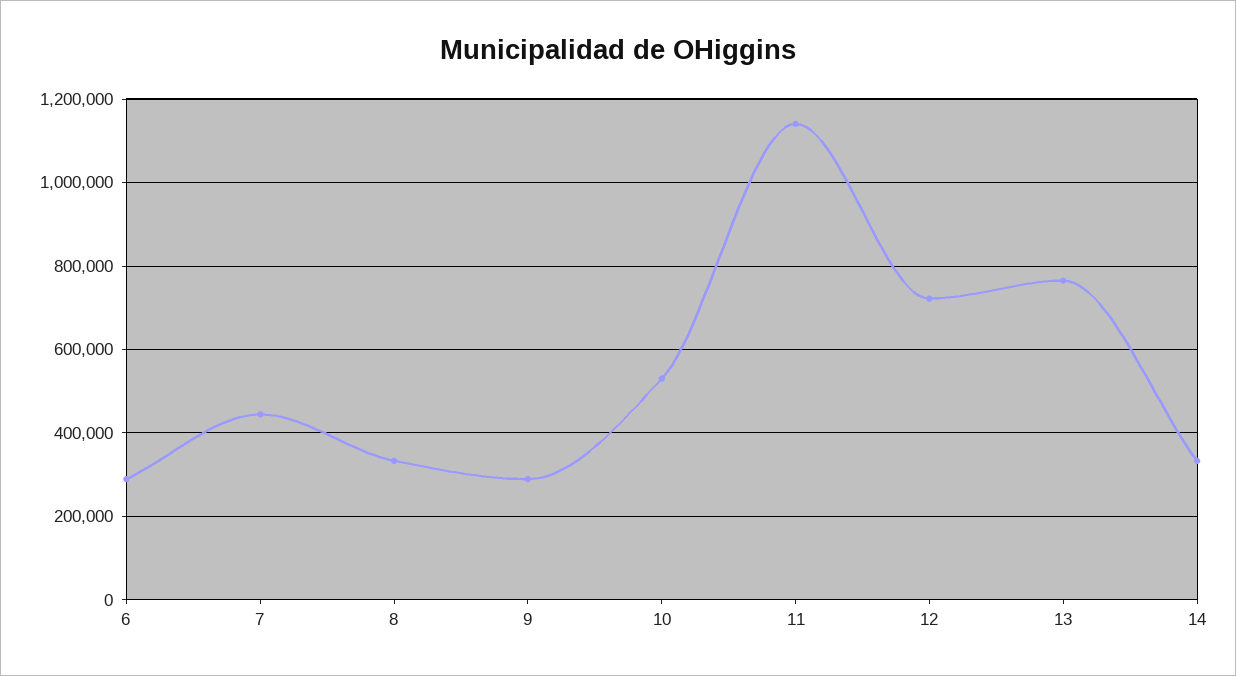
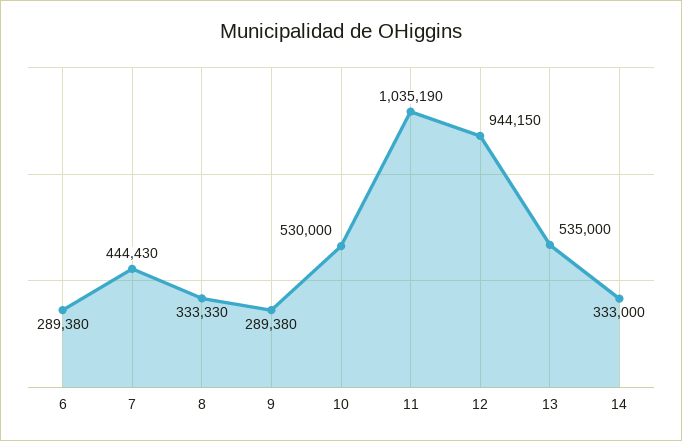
11: 1140000 -> 1035190
12: 720000 -> 944150
13: 760000 -> 535000

